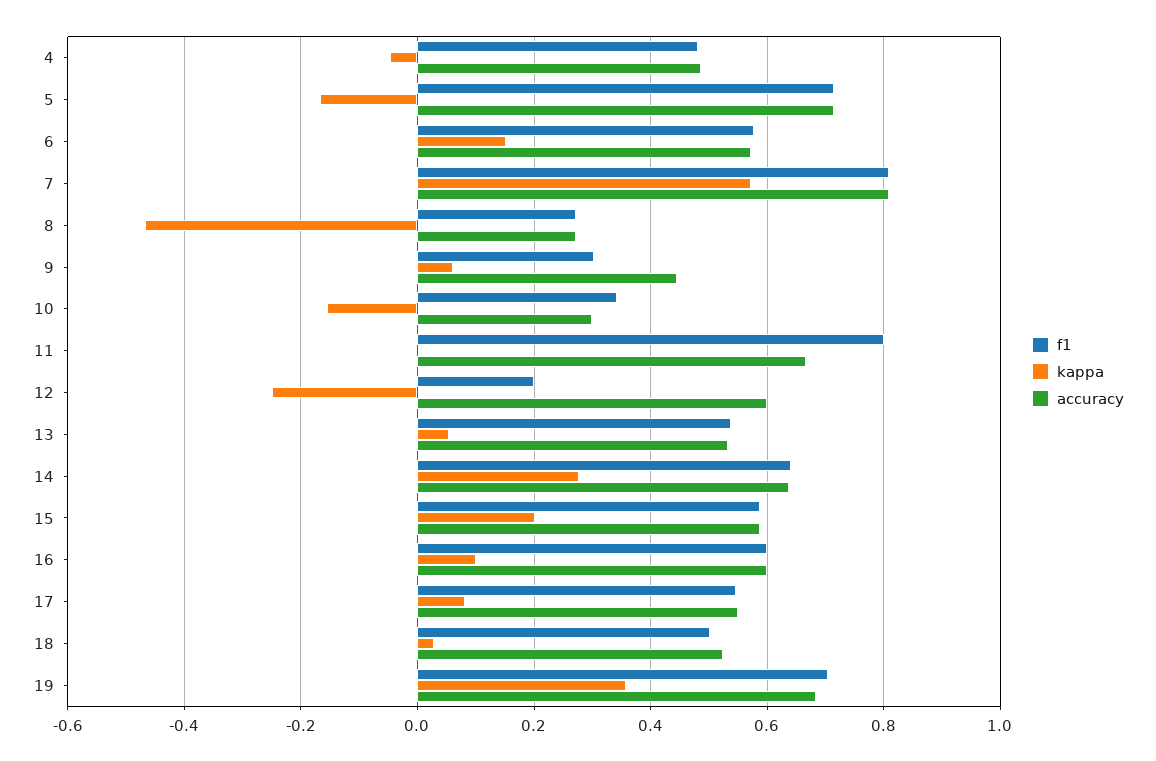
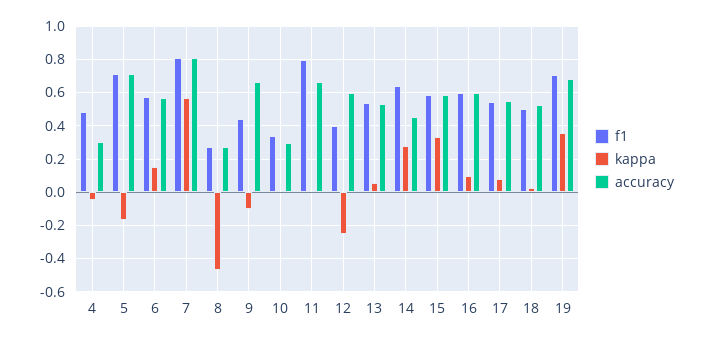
accuracy, 4: 0.48 -> 0.3
f1, 9: 0.3 -> 0.45
kappa, 9: 0.06 -> -0.1
accuracy, 9: 0.44 -> 0.65
kappa, 10: -0.16 -> 0
f1, 12: 0.2 -> 0.4
accuracy, 14: 0.64 -> 0.45
kappa, 15: 0.2 -> 0.35

